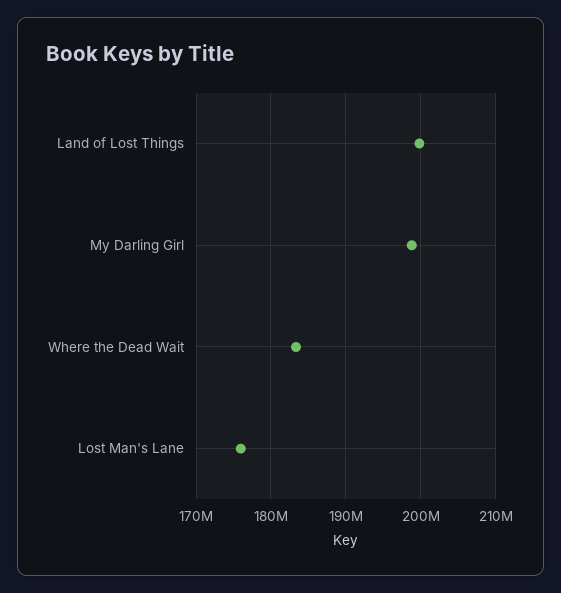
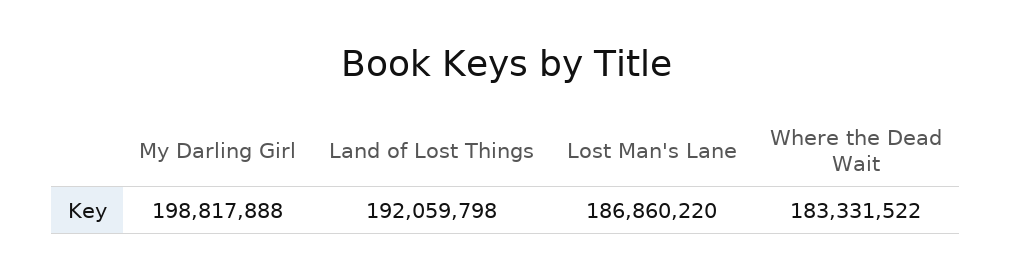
Land of Lost Things: 200000000 -> 192059798
Lost Man's Lane: 176000000 -> 186860220

